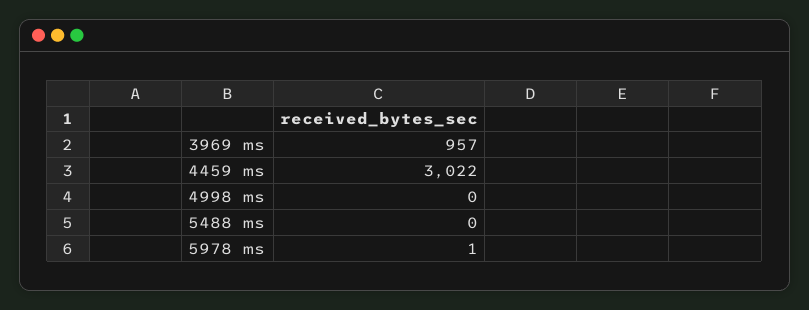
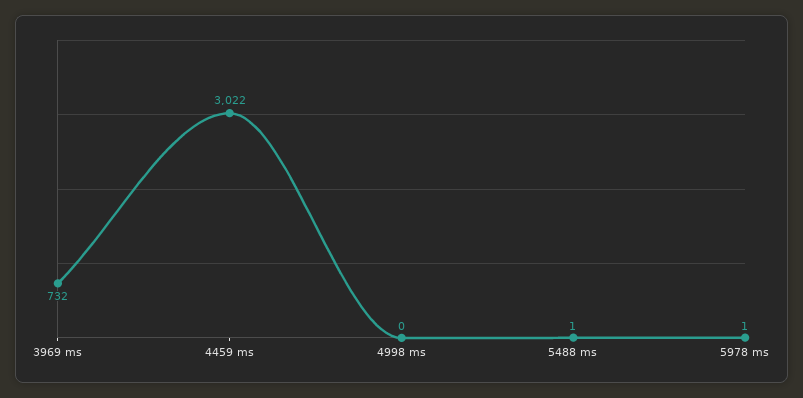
3969 ms: 957 -> 732
5488 ms: 0 -> 1

